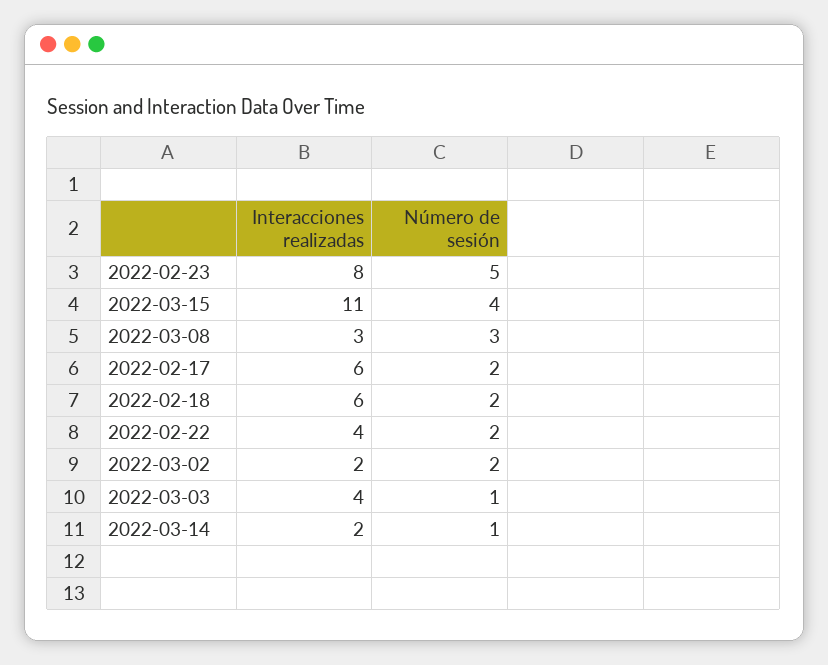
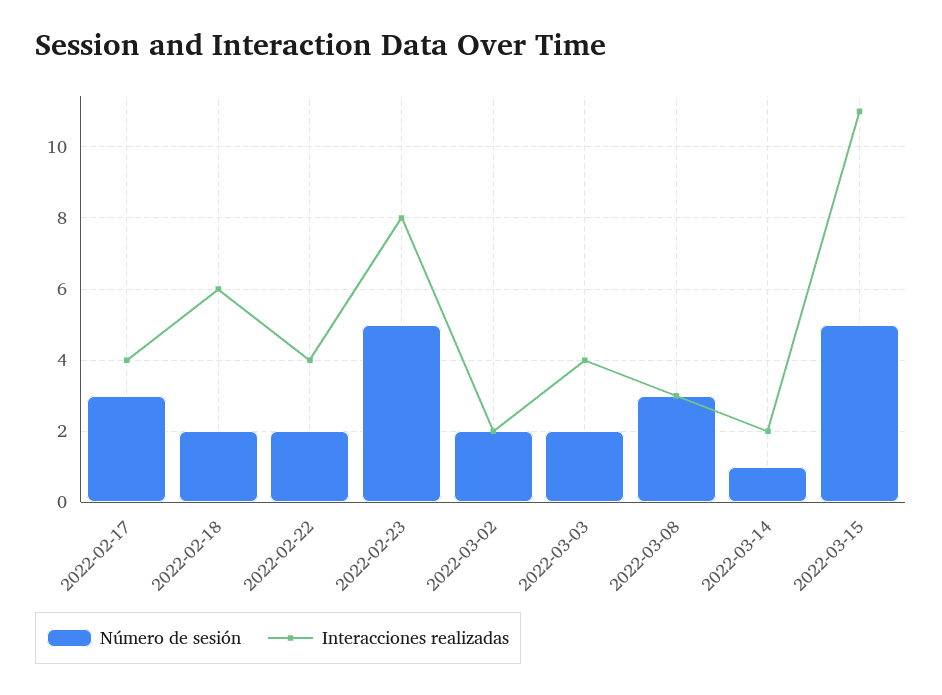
Número de sesión, 2022-03-15: 4 -> 5
Interacciones realizadas, 2022-02-17: 6 -> 4
Número de sesión, 2022-02-17: 2 -> 3
Número de sesión, 2022-03-03: 1 -> 2

